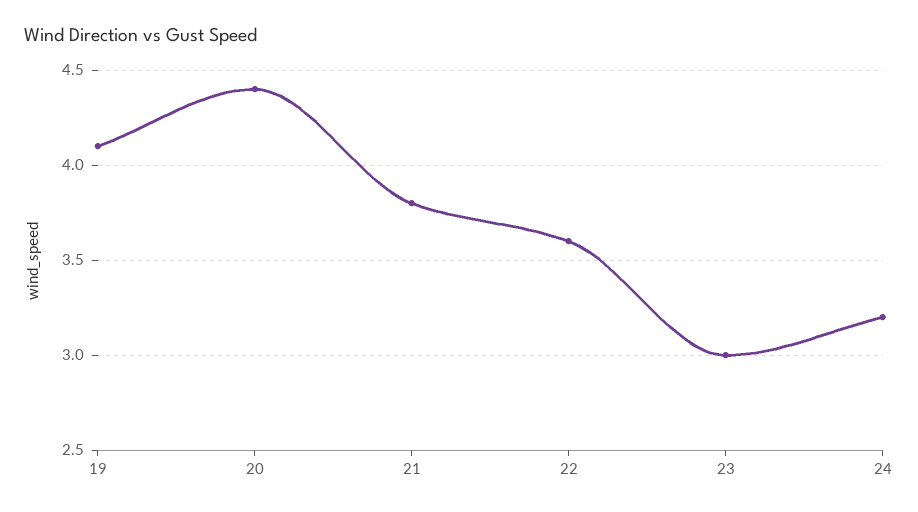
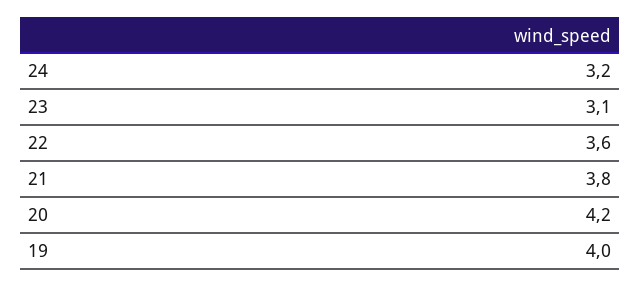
19: 4.1 -> 4
20: 4.4 -> 4.2
23: 3 -> 3.1

